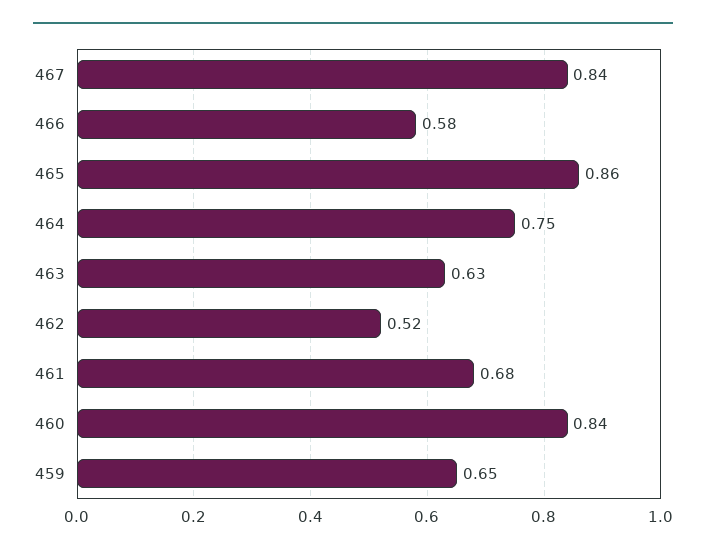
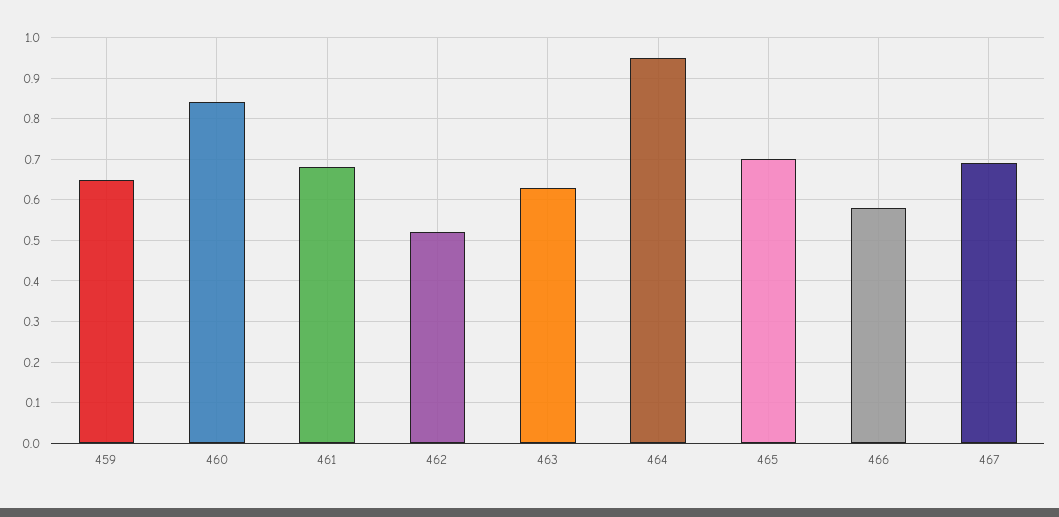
467: 0.84 -> 0.7
465: 0.86 -> 0.7
464: 0.75 -> 0.95

